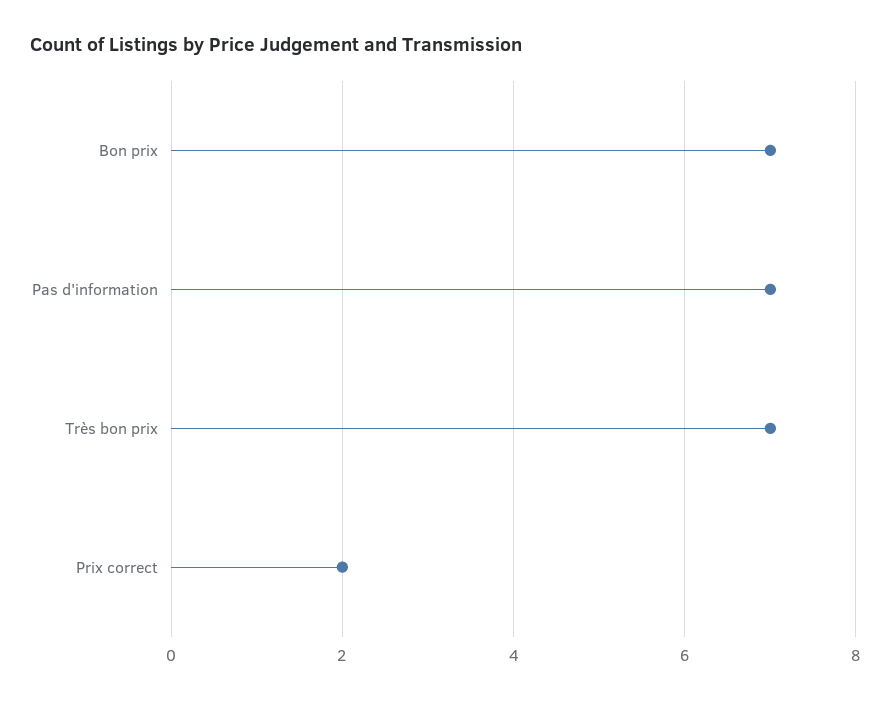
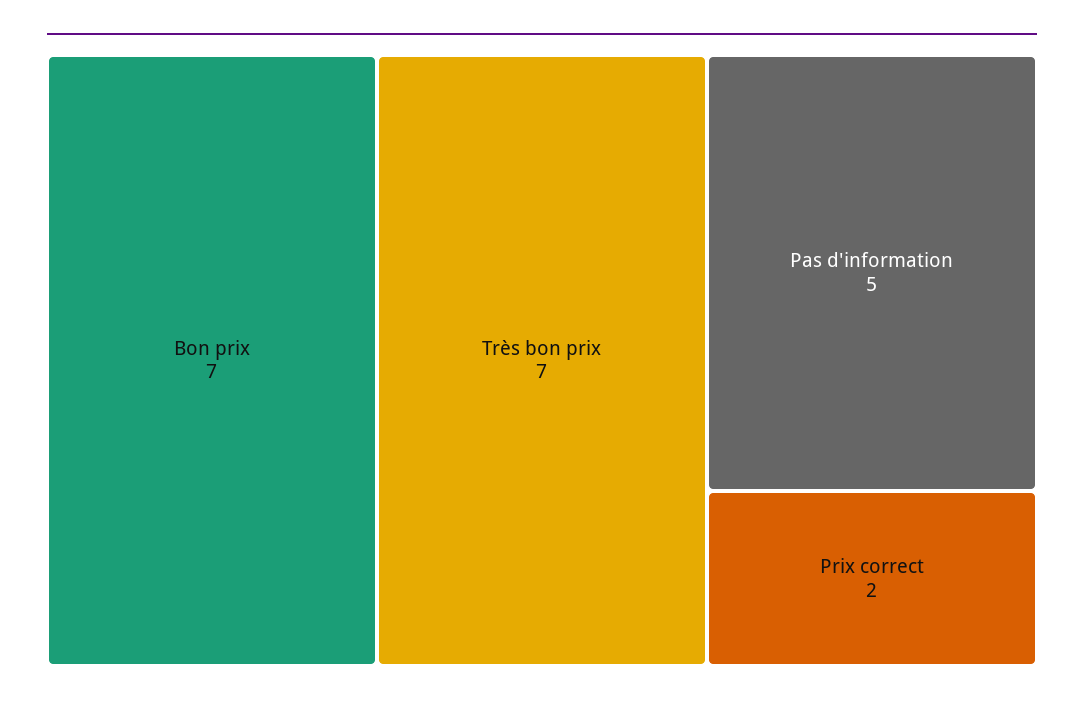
Pas d'information: 7 -> 5

